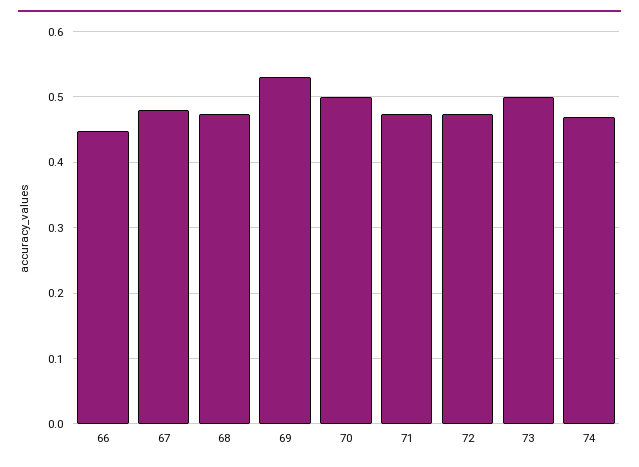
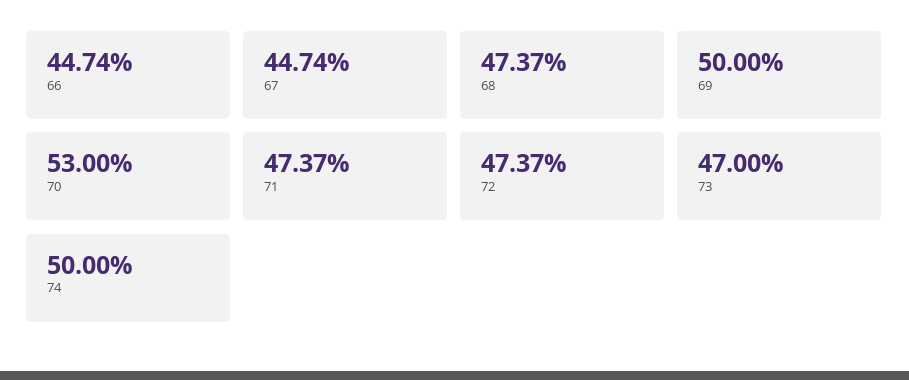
67: 0.48 -> 0.4474
69: 0.53 -> 0.5
70: 0.5 -> 0.53
73: 0.5 -> 0.47
74: 0.47 -> 0.5

